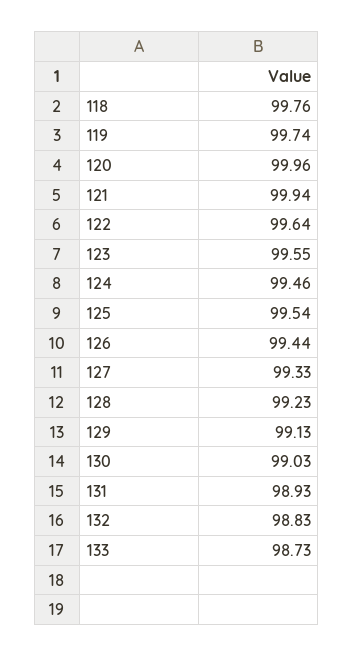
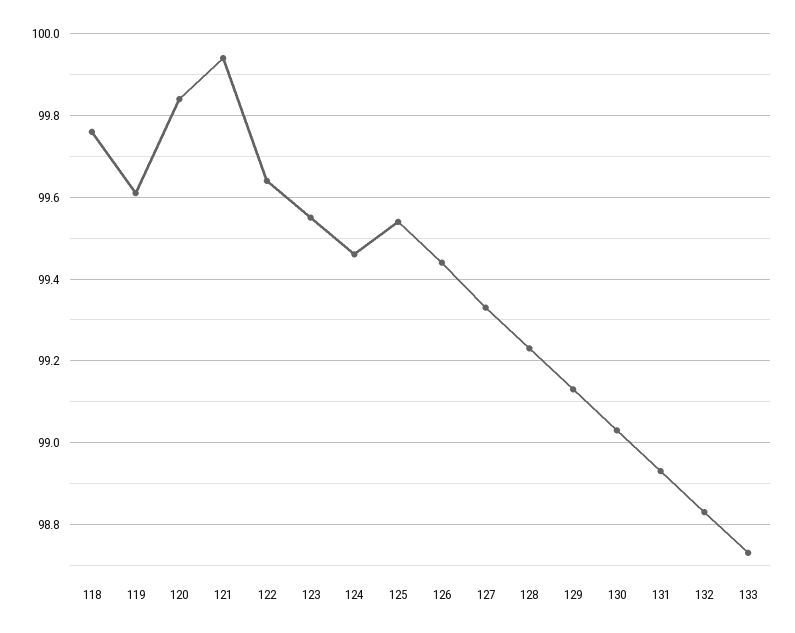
119: 99.74 -> 99.6
120: 99.96 -> 99.85

